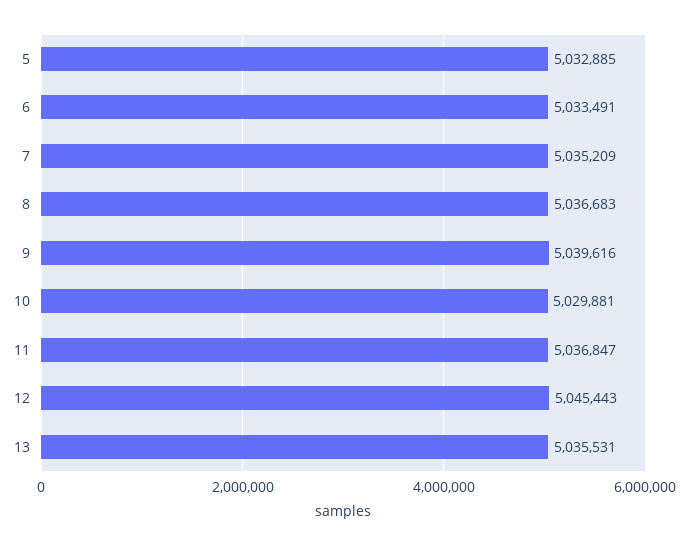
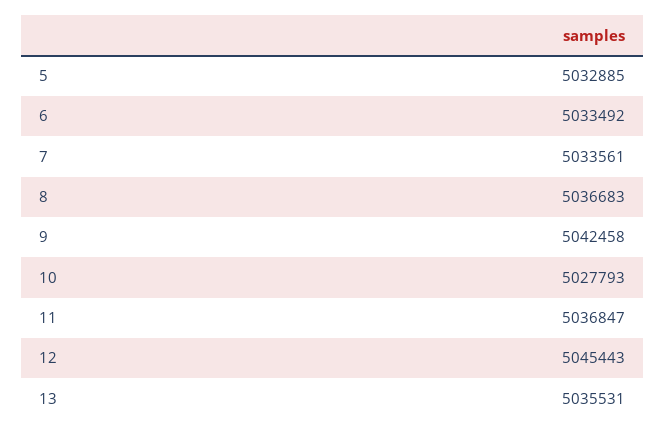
6: 5033491 -> 5033492
7: 5035209 -> 5033561
9: 5039616 -> 5042458
10: 5029881 -> 5027793

